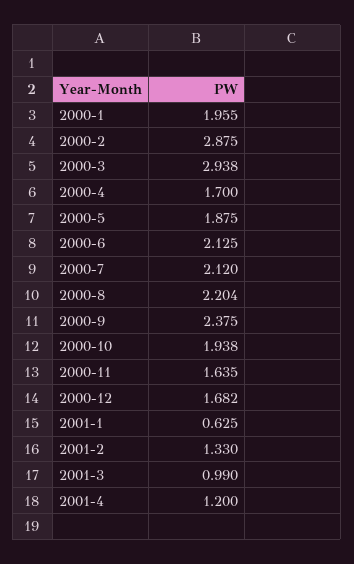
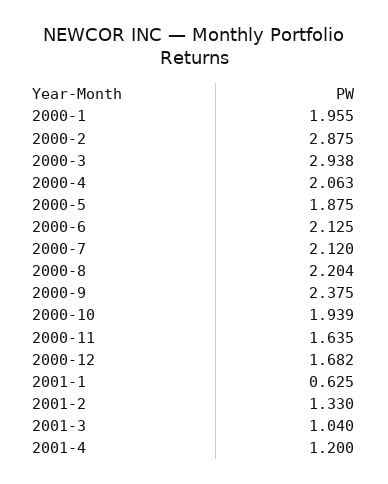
2000-4: 1.7 -> 2.063
2000-10: 1.938 -> 1.939
2001-3: 0.99 -> 1.04

